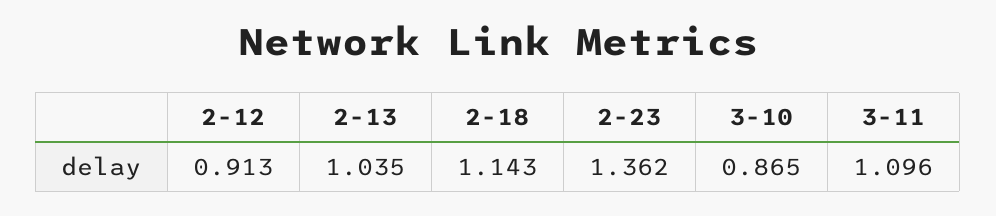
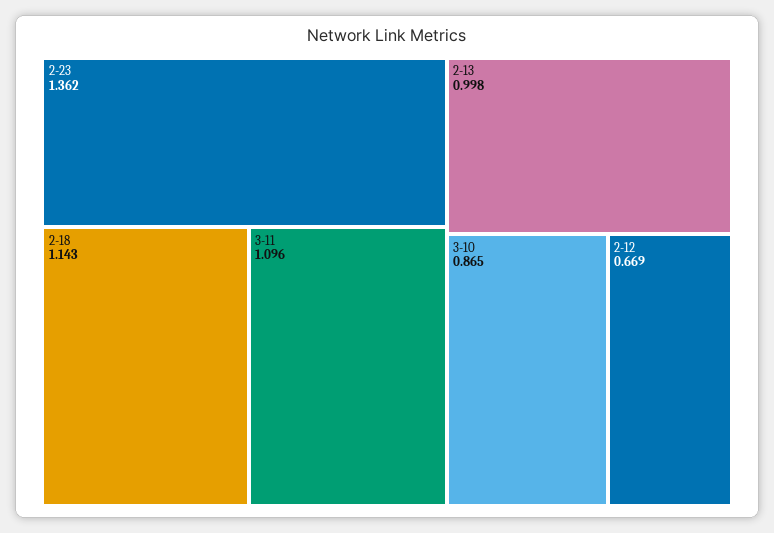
2-12: 0.913 -> 0.669
2-13: 1.035 -> 0.998

